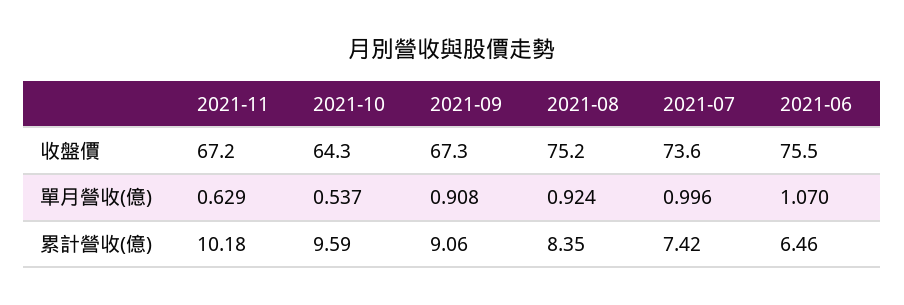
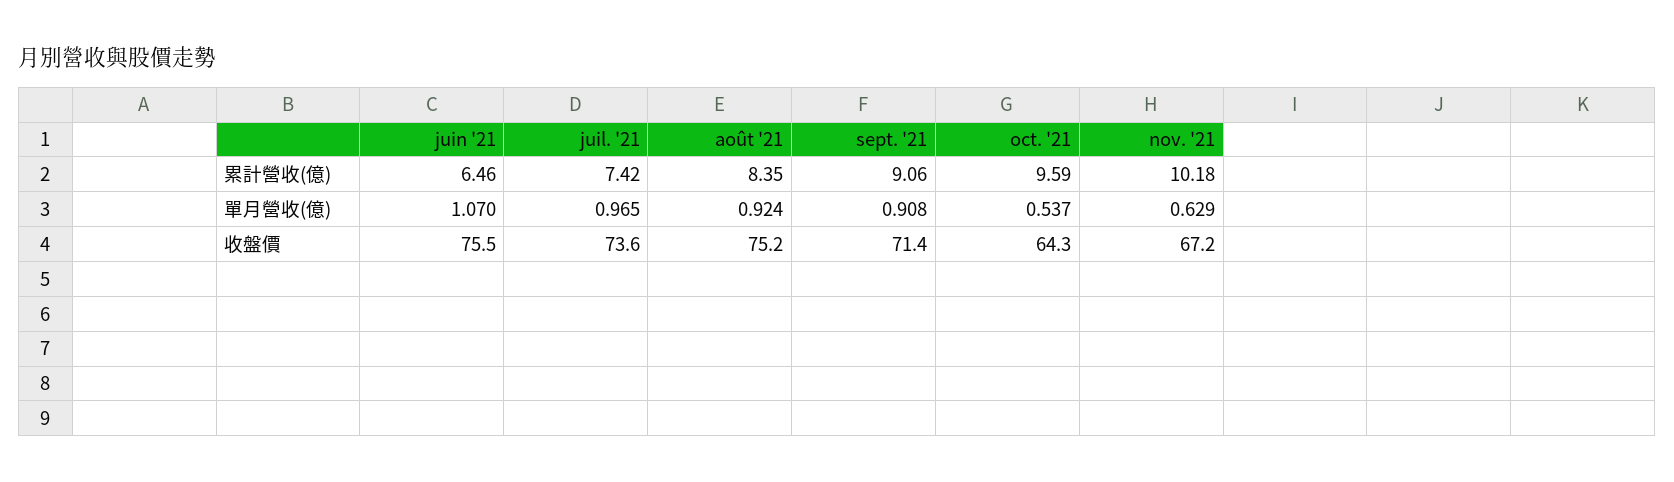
2021-09, 收盤價: 67.3 -> 71.4
2021-07, 單月營收(億): 0.996 -> 0.965

